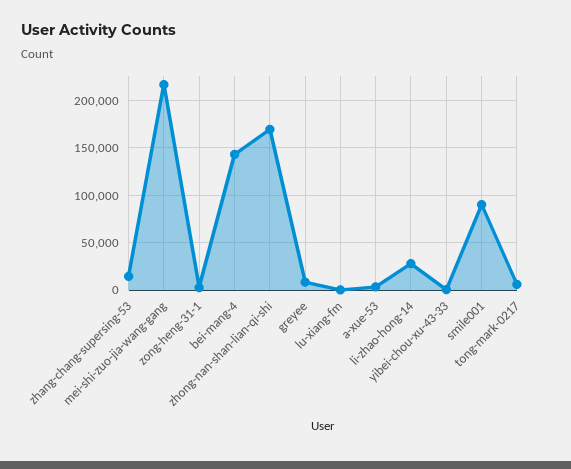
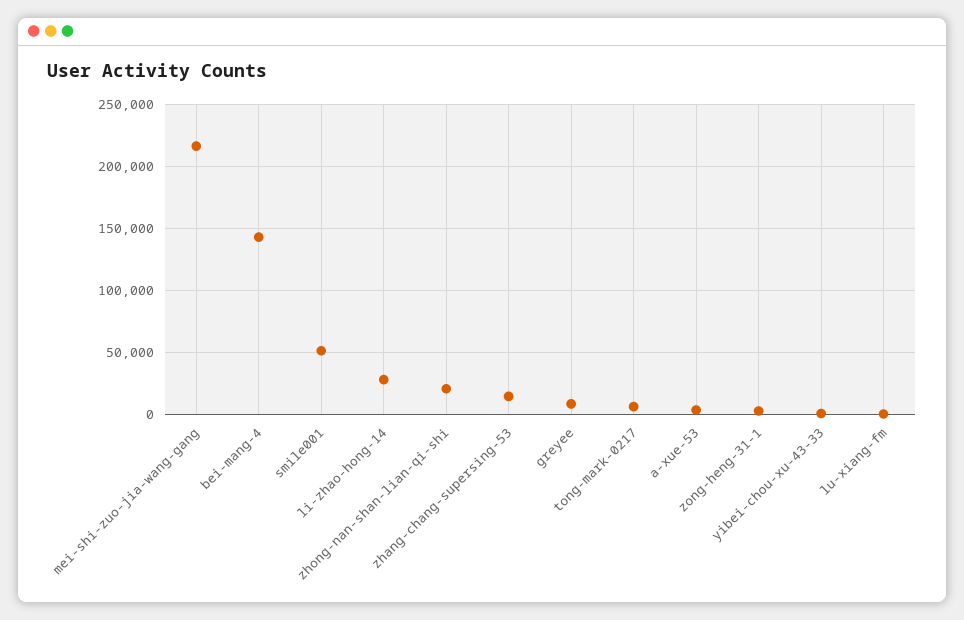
zhong-nan-shan-lian-qi-shi: 170000 -> 20000
smile001: 90000 -> 50000

